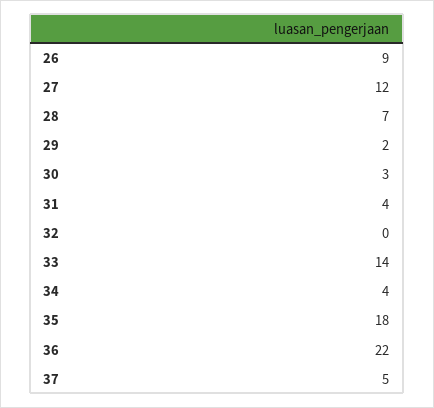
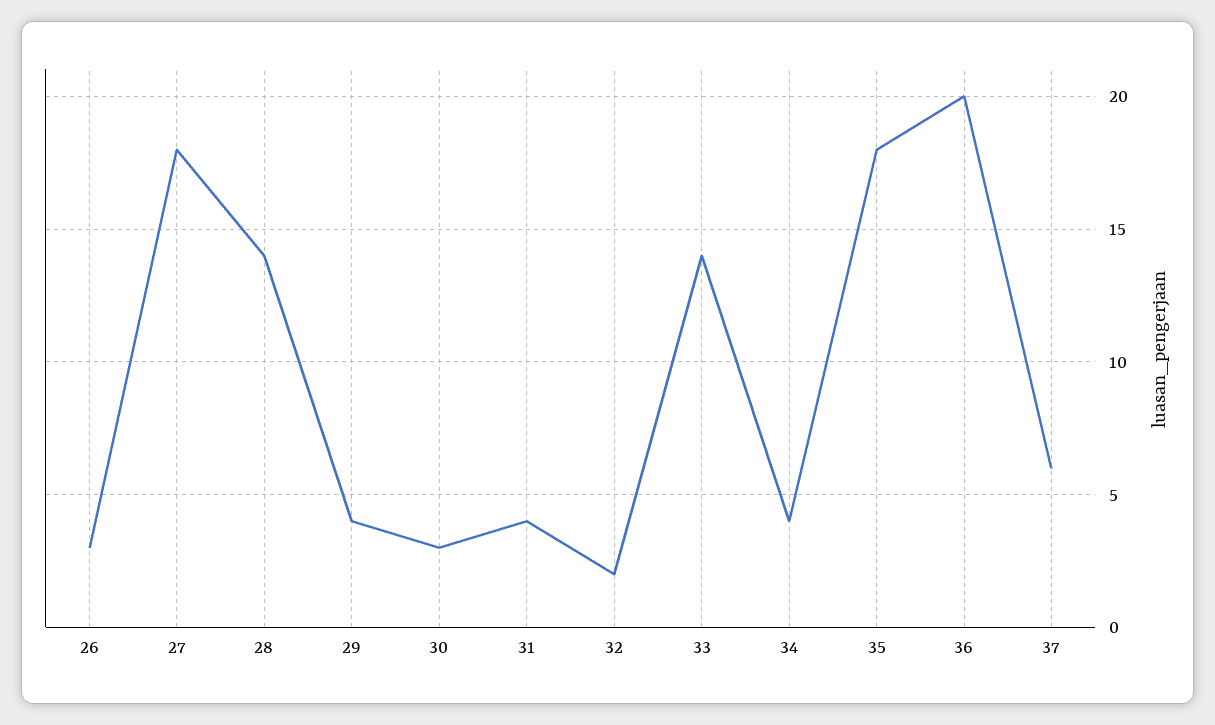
26: 9 -> 3
27: 12 -> 18
28: 7 -> 14
29: 2 -> 4
32: 0 -> 2
36: 22 -> 20
37: 5 -> 6

